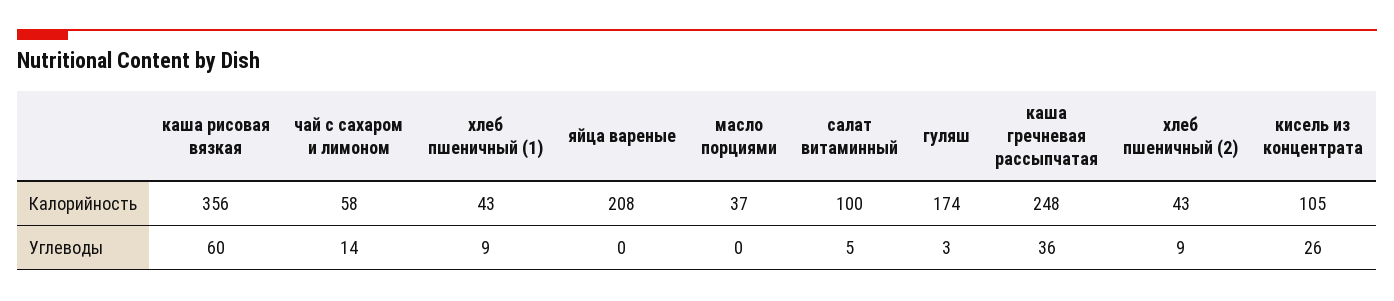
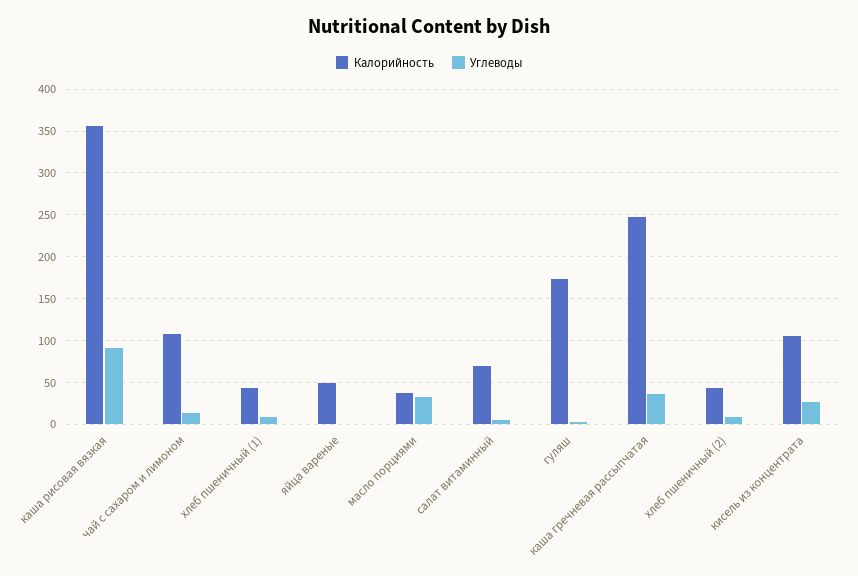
Калорийность, чай с сахаром и лимоном: 58 -> 110
Калорийность, яйца вареные: 208 -> 50
Калорийность, салат витаминный: 100 -> 70
Углеводы, каша рисовая вязкая: 60 -> 90
Углеводы, масло порциями: 0 -> 30

